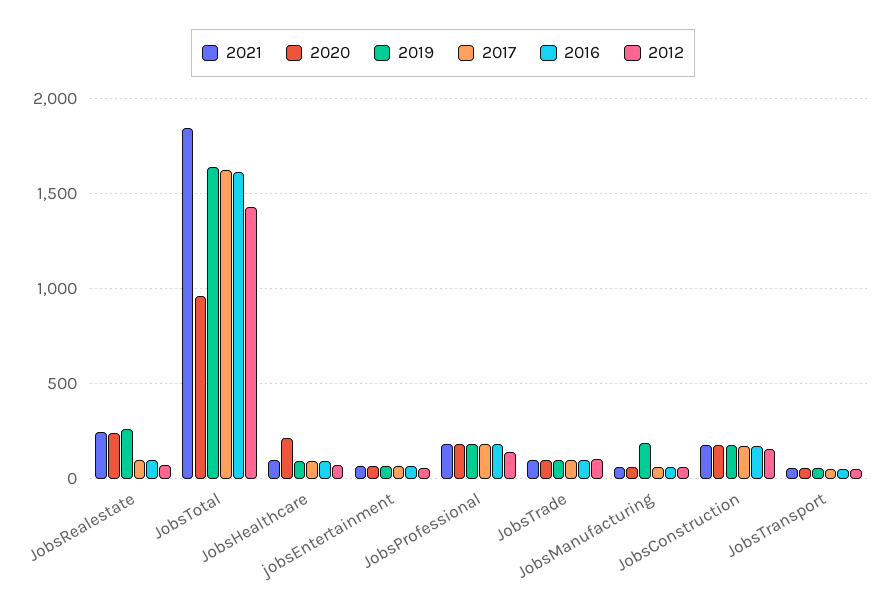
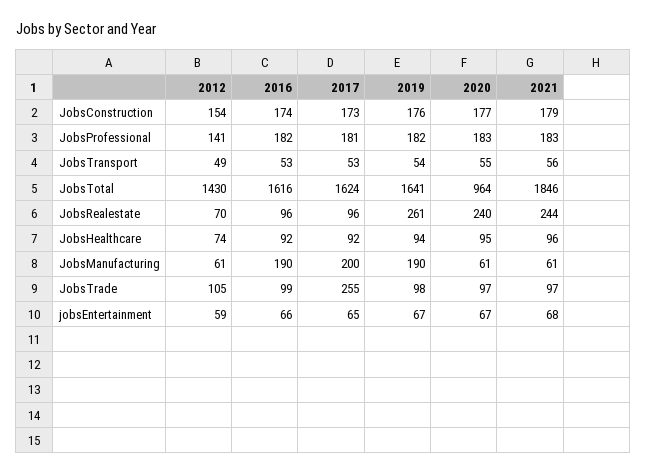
2020, JobsHealthcare: 200 -> 95
2017, JobsTrade: 100 -> 255
2017, JobsManufacturing: 50 -> 200
2016, JobsManufacturing: 50 -> 190

